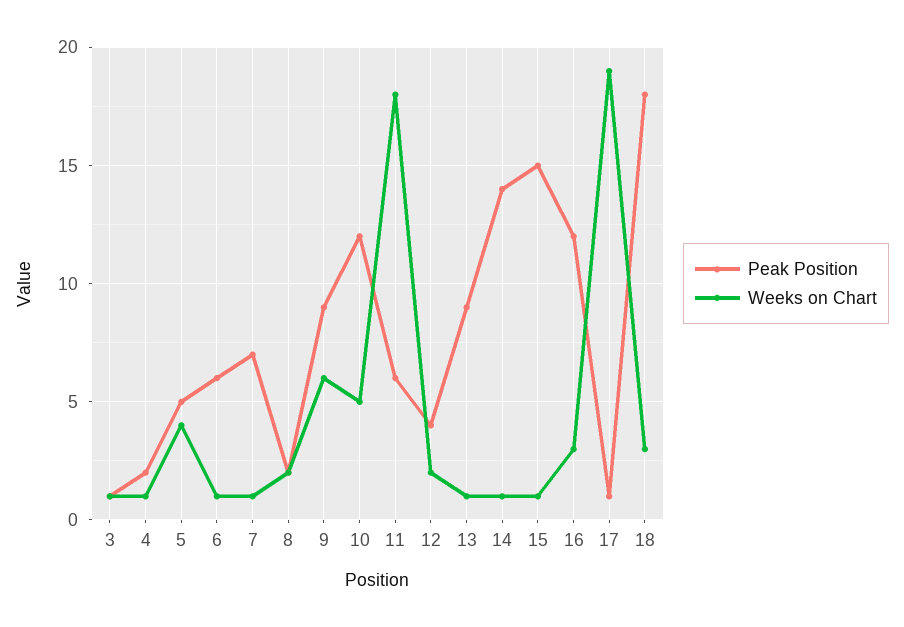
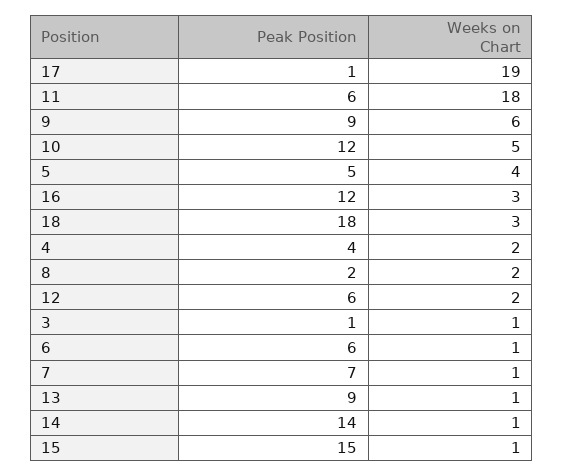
Peak Position, 4: 2 -> 4
Weeks on Chart, 4: 1 -> 2
Peak Position, 12: 4 -> 6

